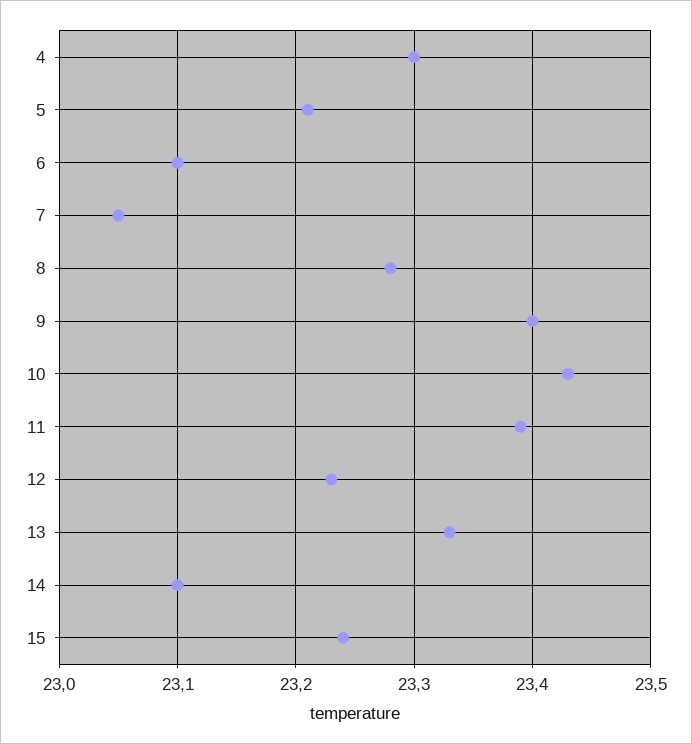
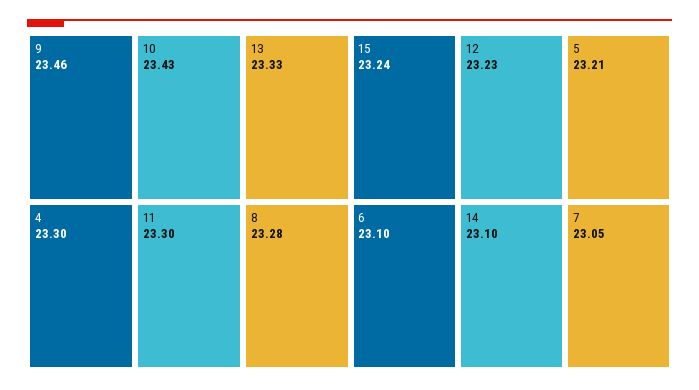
9: 23.4 -> 23.46
11: 23.39 -> 23.3

